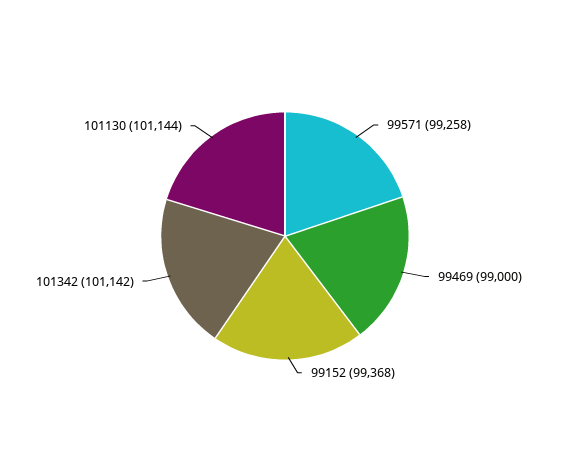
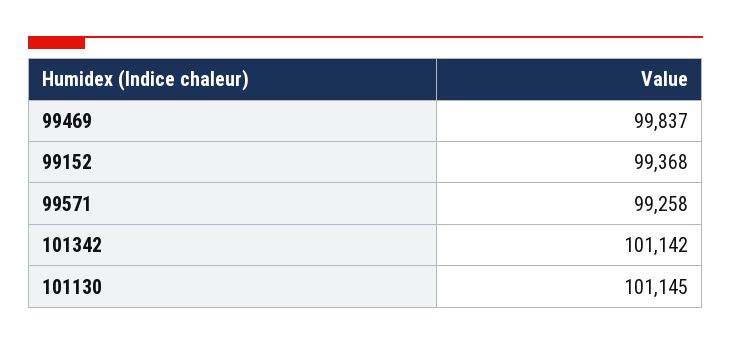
99469: 99000 -> 99837
101130: 101144 -> 101145

